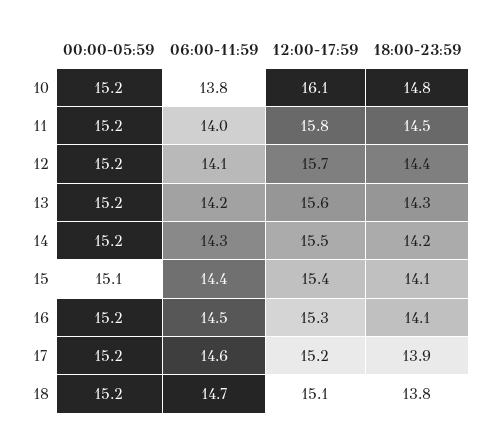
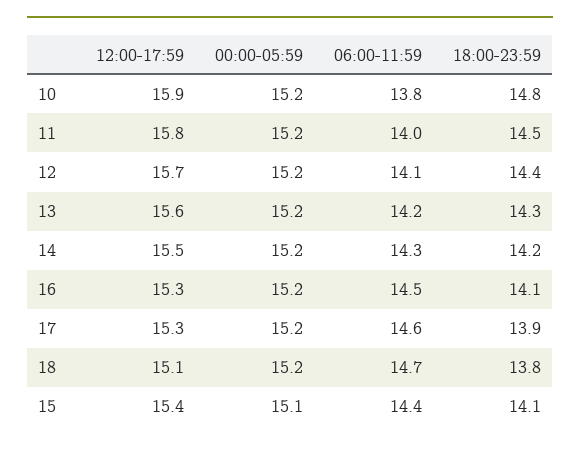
12:00-17:59, 10: 16.1 -> 15.9
12:00-17:59, 17: 15.2 -> 15.3

